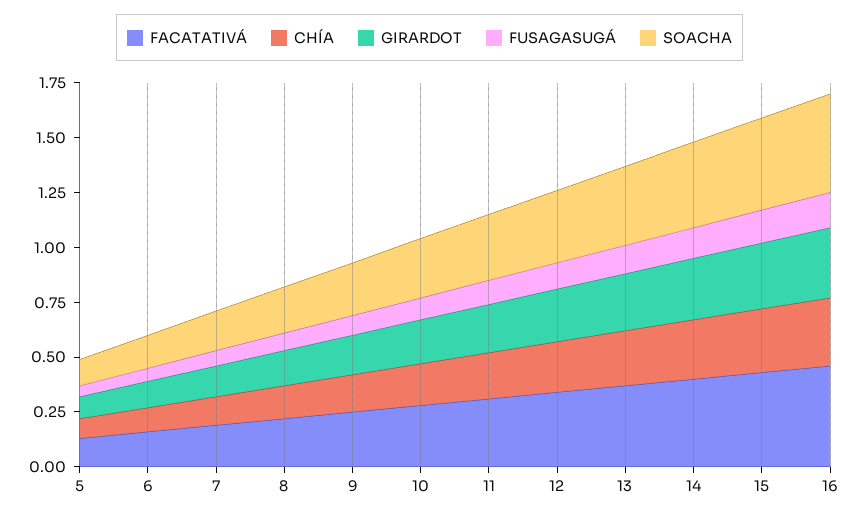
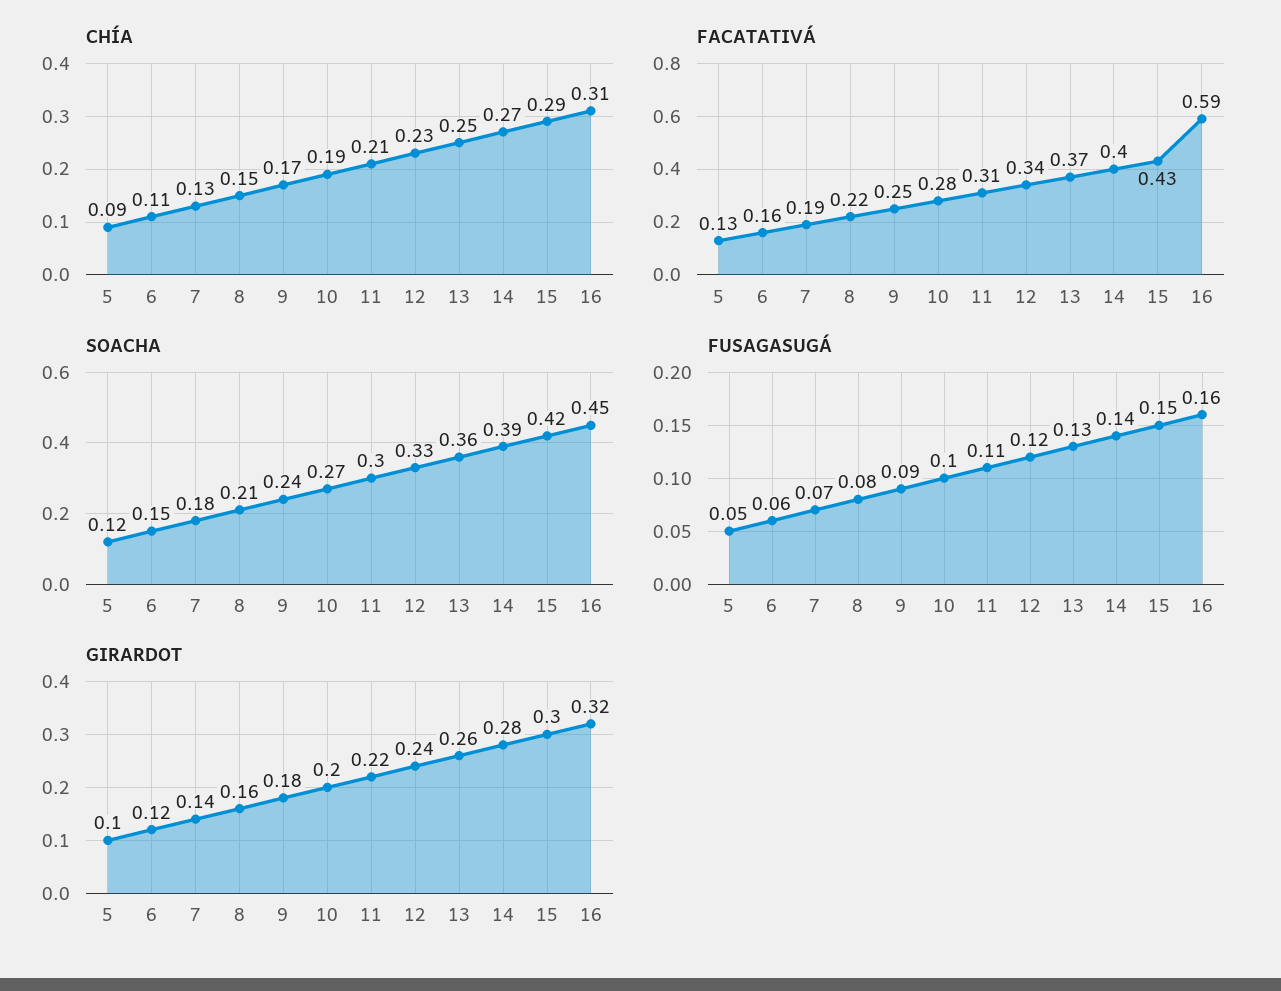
FACATATIVÁ, 16: 0.45 -> 0.59

